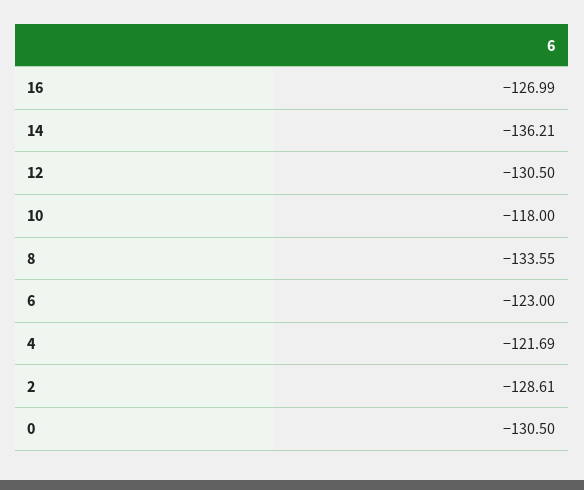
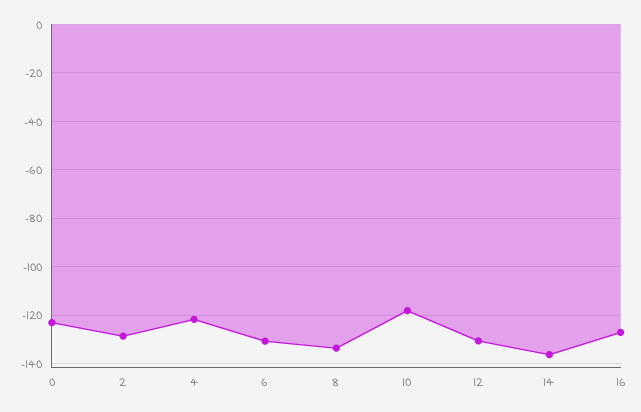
6: -123 -> -130
0: -130.5 -> -122.5

